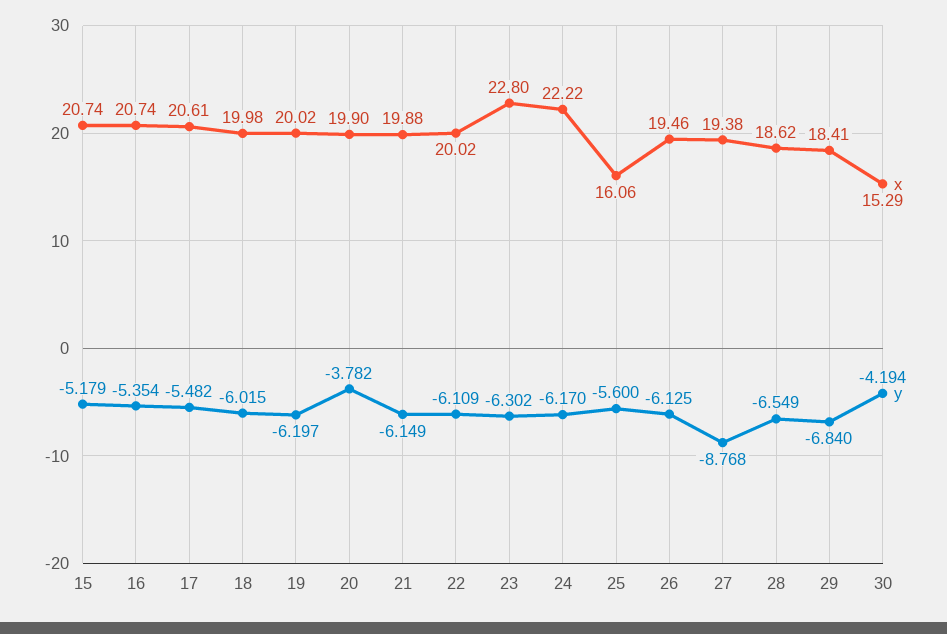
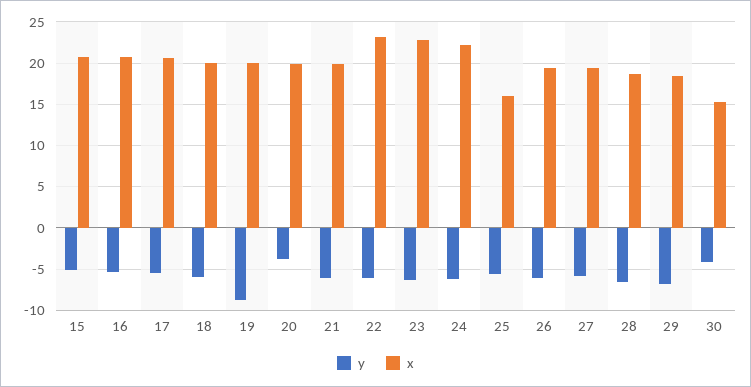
y, 19: -6.197 -> -9
x, 22: 20.02 -> 23
y, 27: -8.768 -> -6

